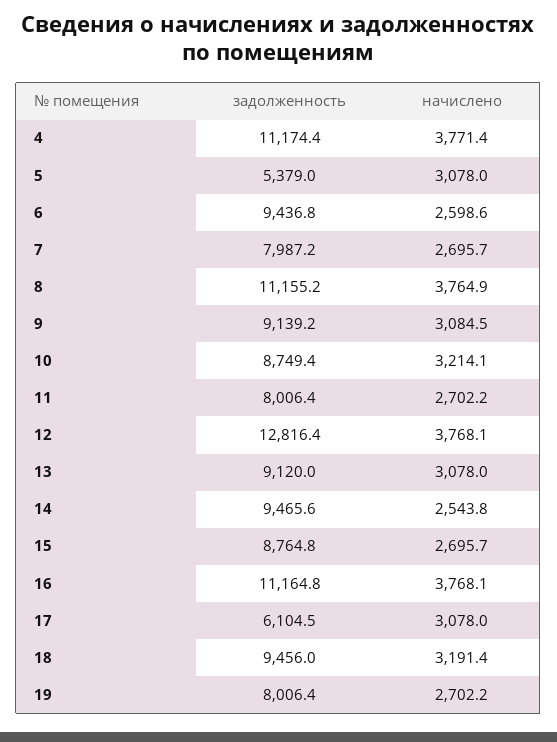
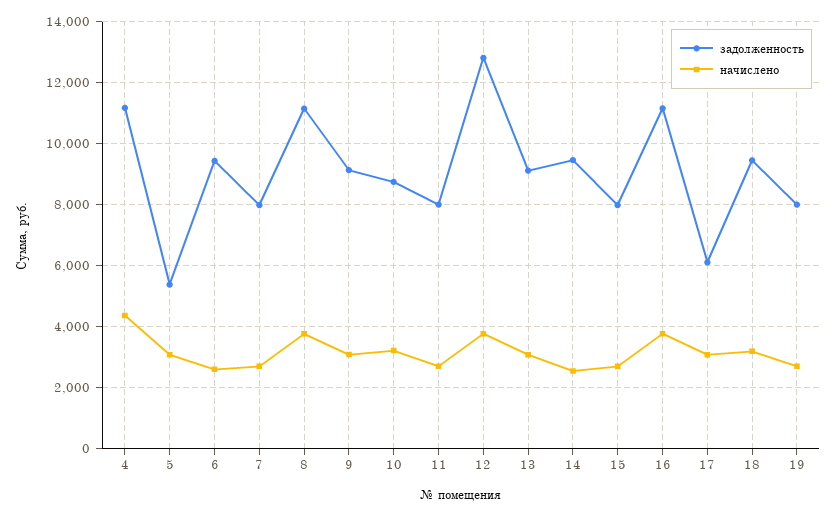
начислено, 4: 3771.4 -> 4400
задолженность, 15: 8764.8 -> 8000

